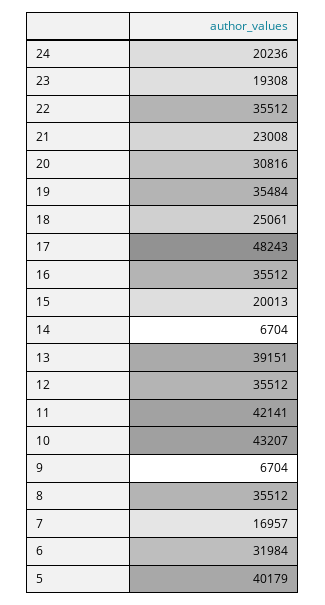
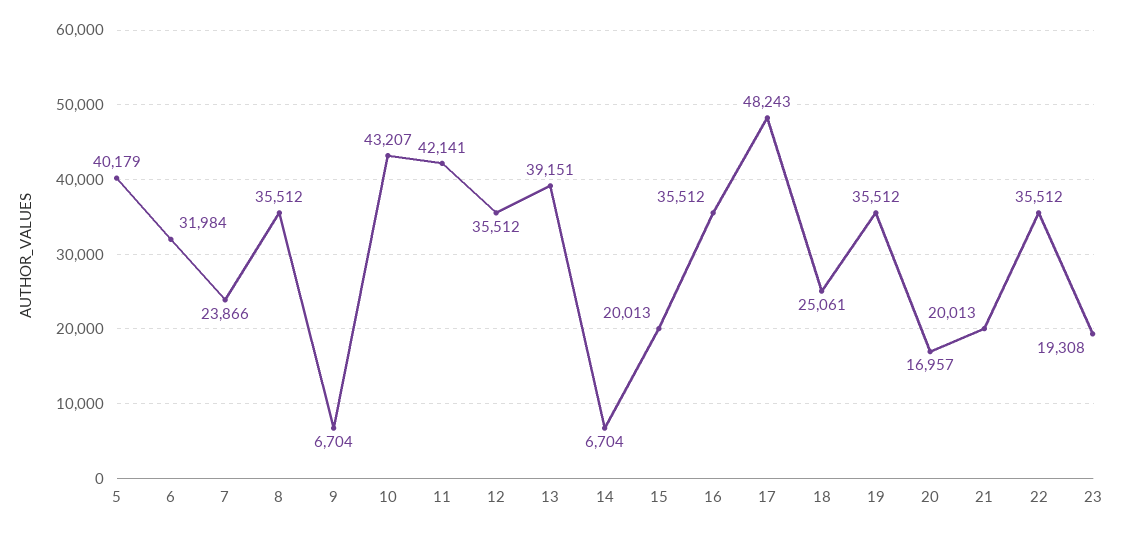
24: 20236 -> none
21: 23008 -> 20013
20: 30816 -> 16957
19: 35484 -> 35512
7: 16957 -> 23866

